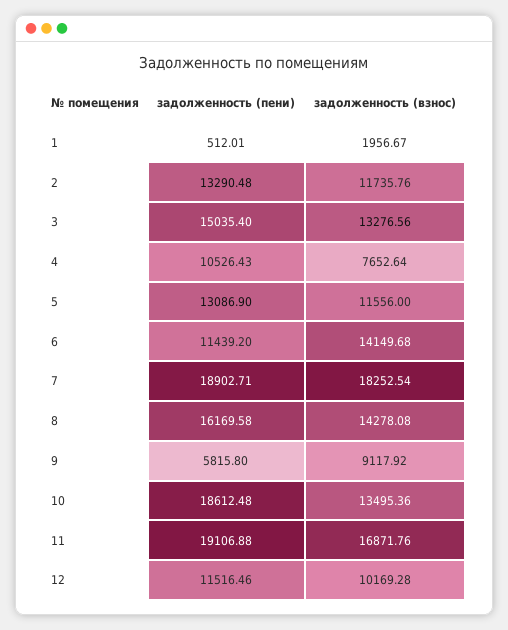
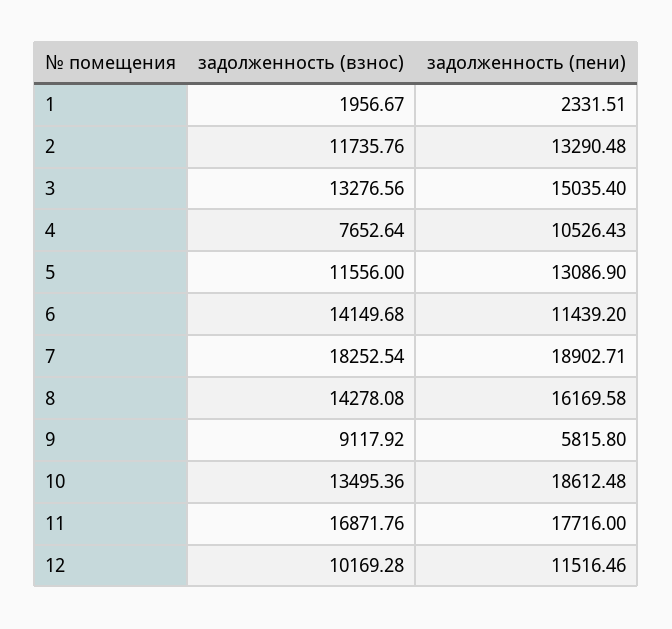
задолженность (пени), 1: 512.01 -> 2331.51
задолженность (пени), 11: 19106.88 -> 17716

